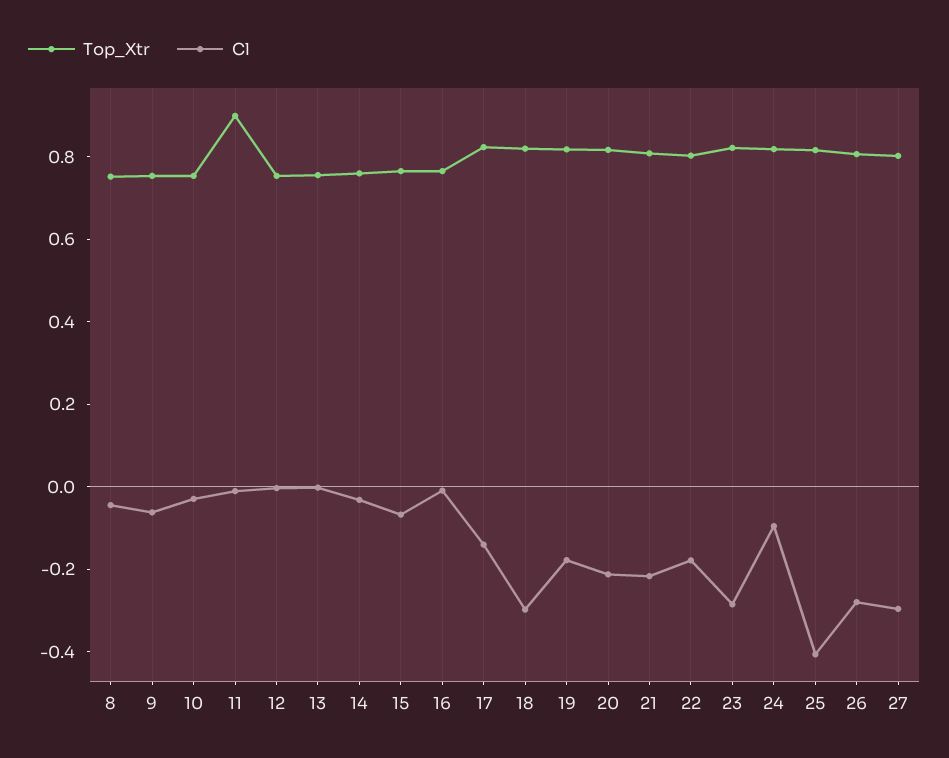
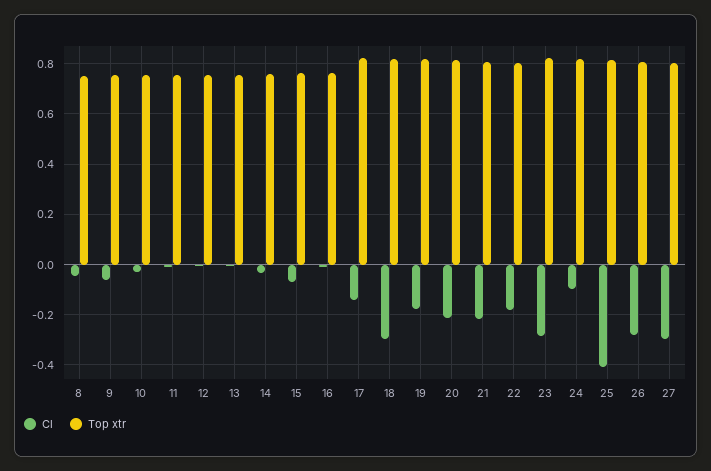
Top_Xtr, 11: 0.9 -> 0.75

